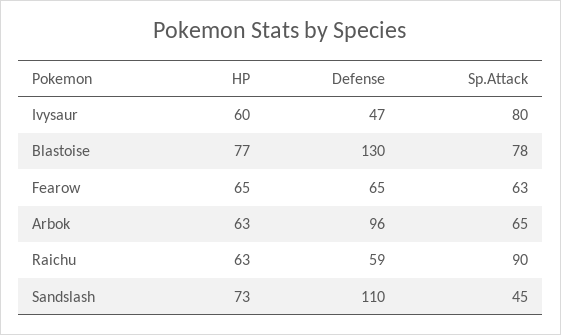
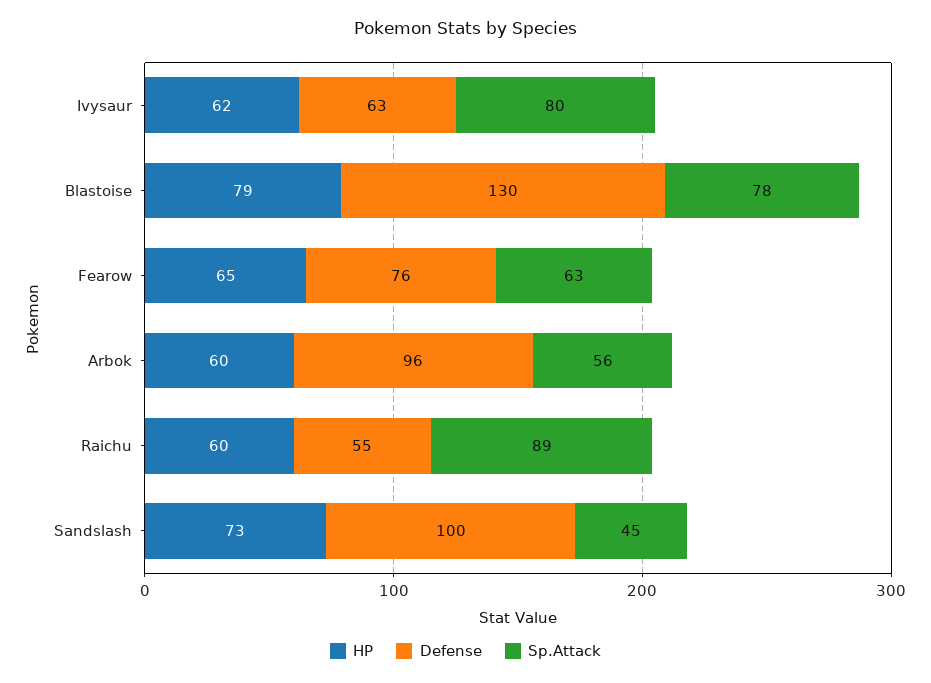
HP, Ivysaur: 60 -> 62
Defense, Ivysaur: 47 -> 63
HP, Blastoise: 77 -> 79
Defense, Fearow: 65 -> 76
HP, Arbok: 63 -> 60
Sp.Attack, Arbok: 65 -> 56
HP, Raichu: 63 -> 60
Defense, Raichu: 59 -> 55
Sp.Attack, Raichu: 90 -> 89
Defense, Sandslash: 110 -> 100

